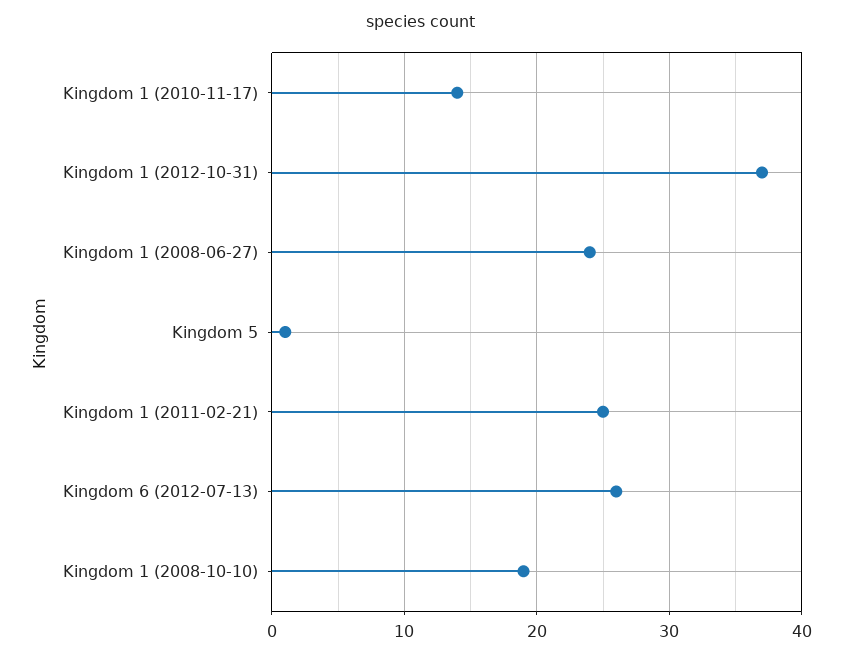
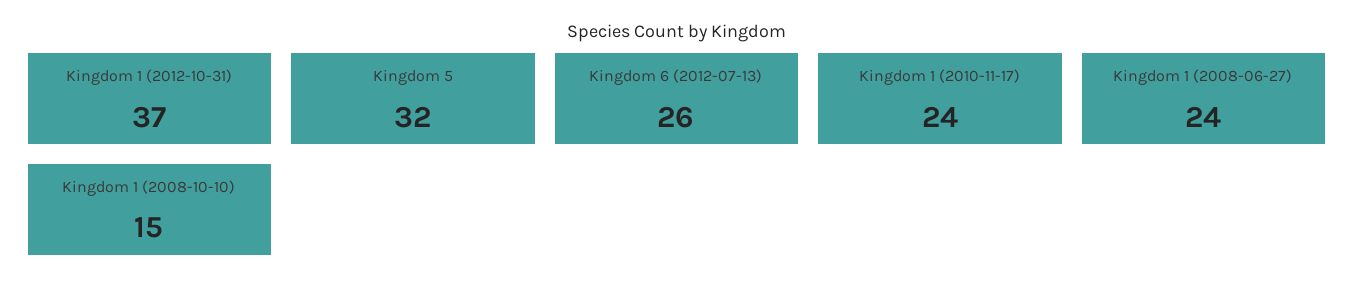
Kingdom 1 (2010-11-17): 14 -> 24
Kingdom 5: 1 -> 32
Kingdom 1 (2011-02-21): 25 -> none
Kingdom 1 (2008-10-10): 19 -> 15

